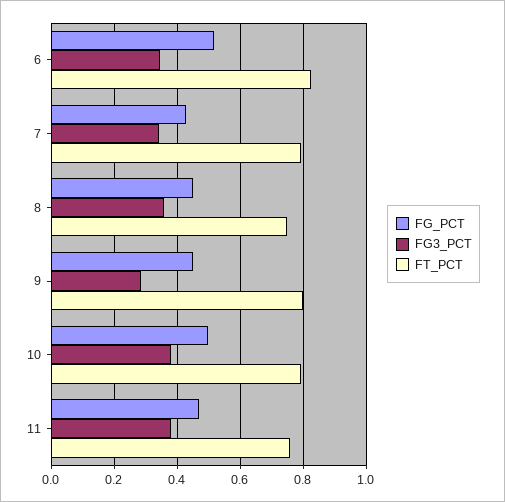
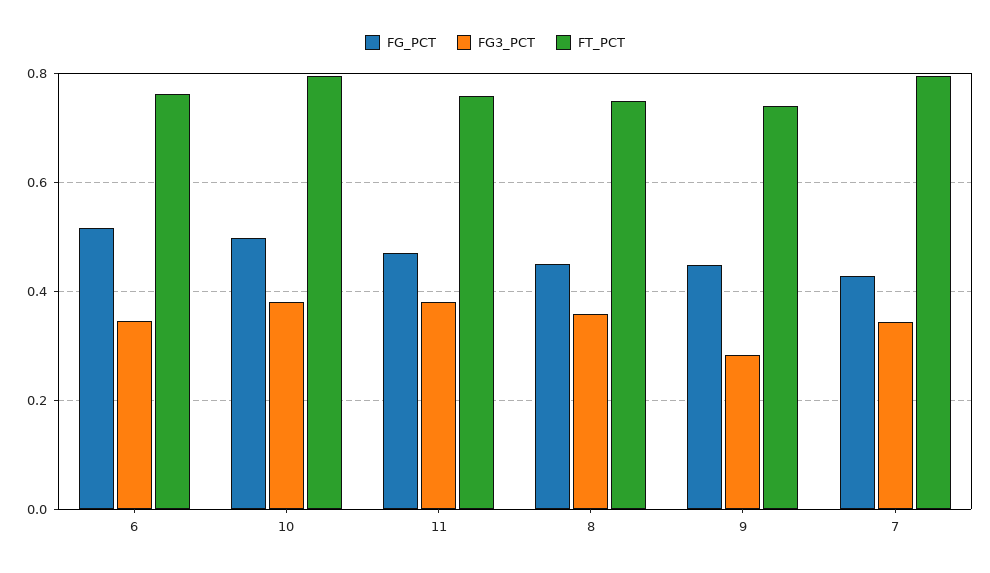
FT_PCT, 6: 0.82 -> 0.76
FT_PCT, 9: 0.8 -> 0.74

